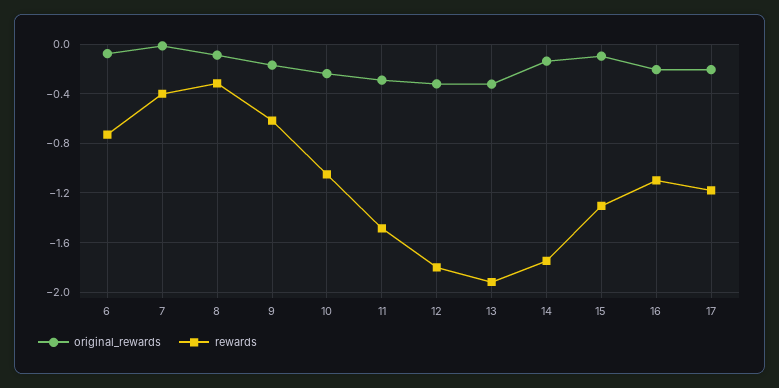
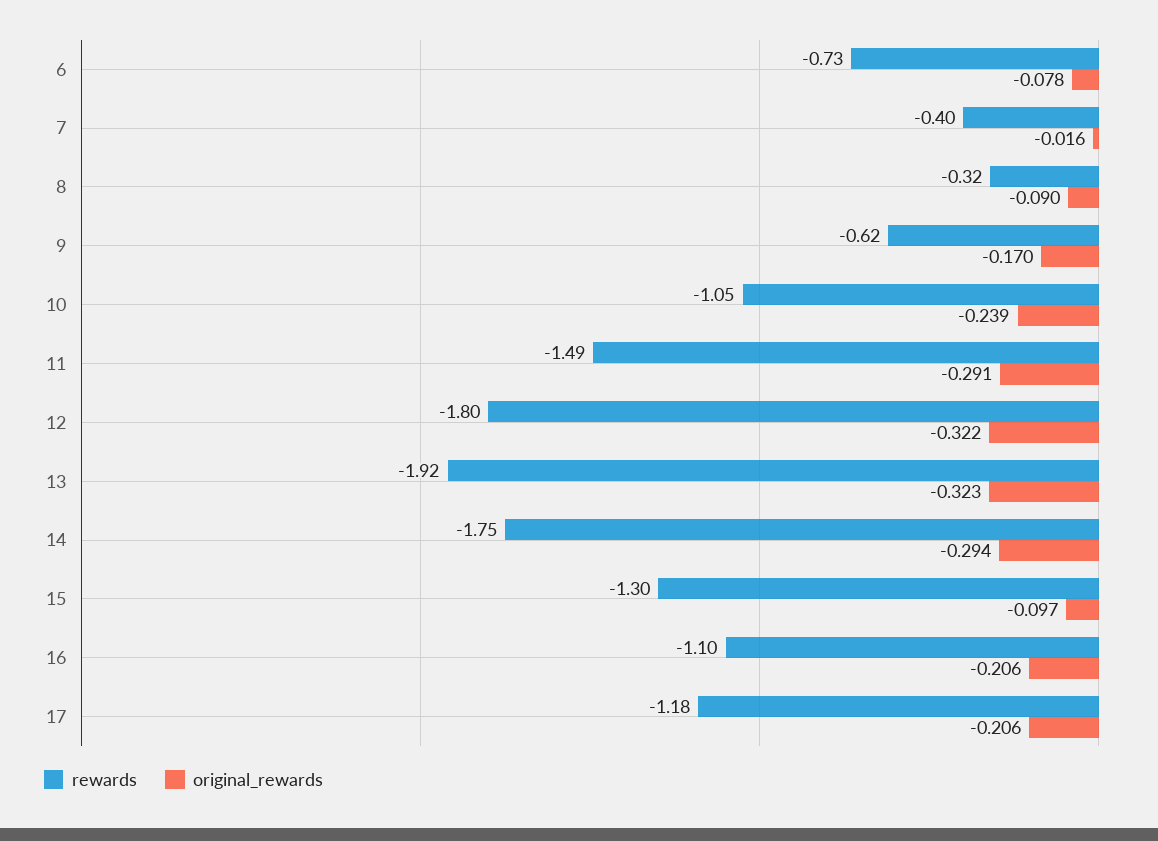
original_rewards, 14: -0.15 -> -0.294

